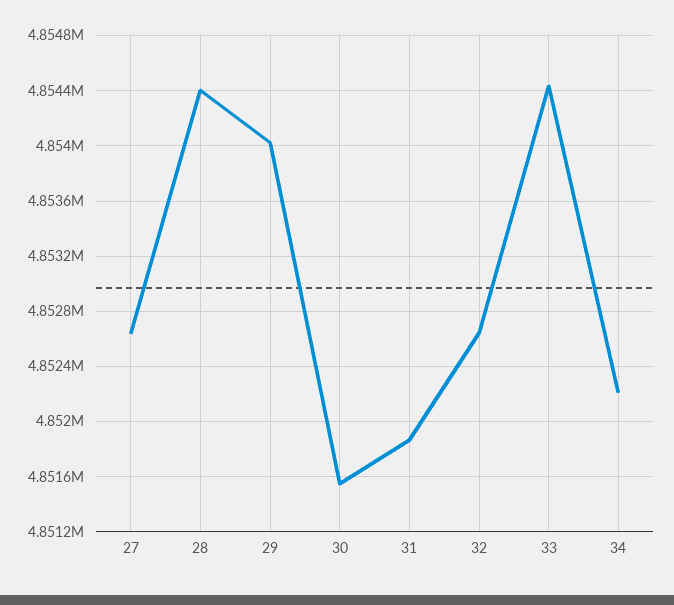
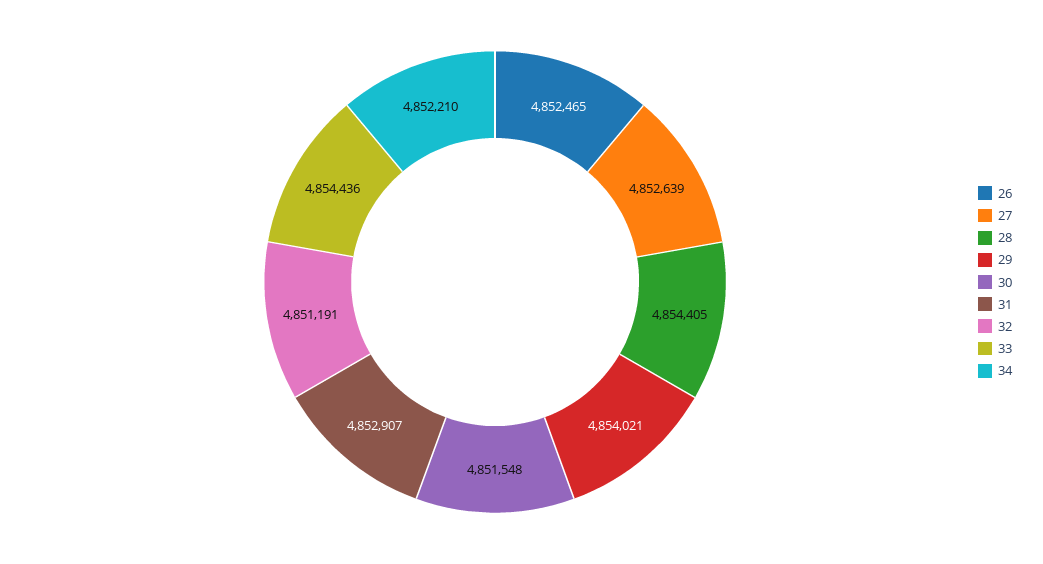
31: 4851850 -> 4852907
32: 4852650 -> 4851191
26: none -> 4852465

